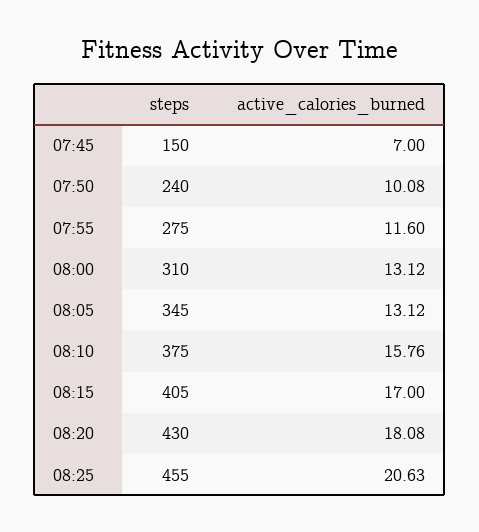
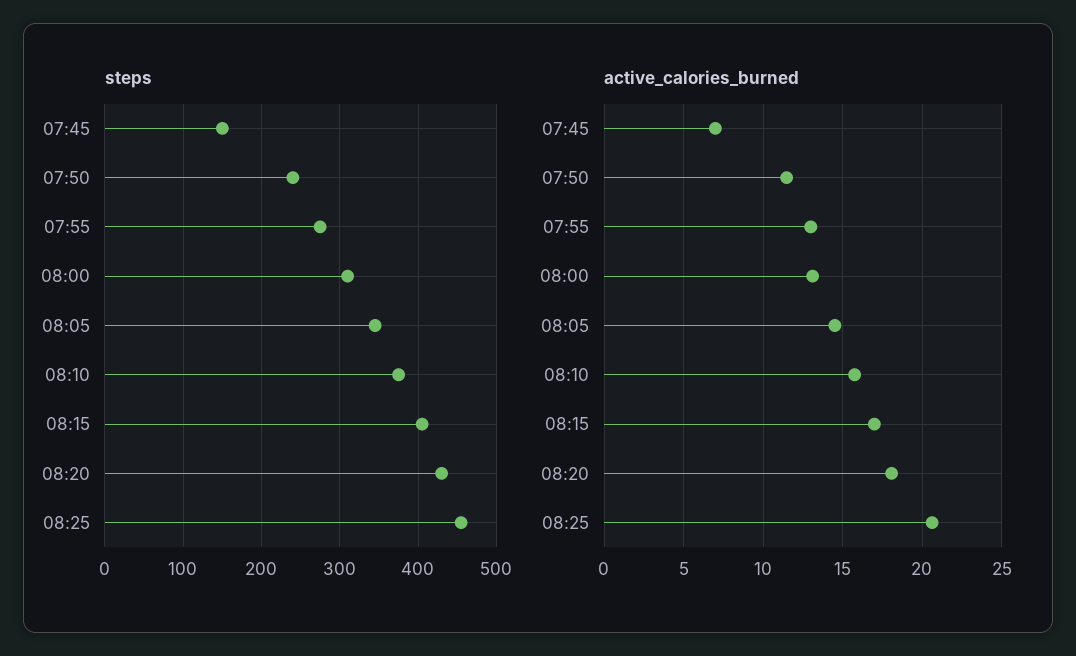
active_calories_burned, 07:50: 10.08 -> 11.5
active_calories_burned, 07:55: 11.6 -> 13
active_calories_burned, 08:05: 13.12 -> 14.5

